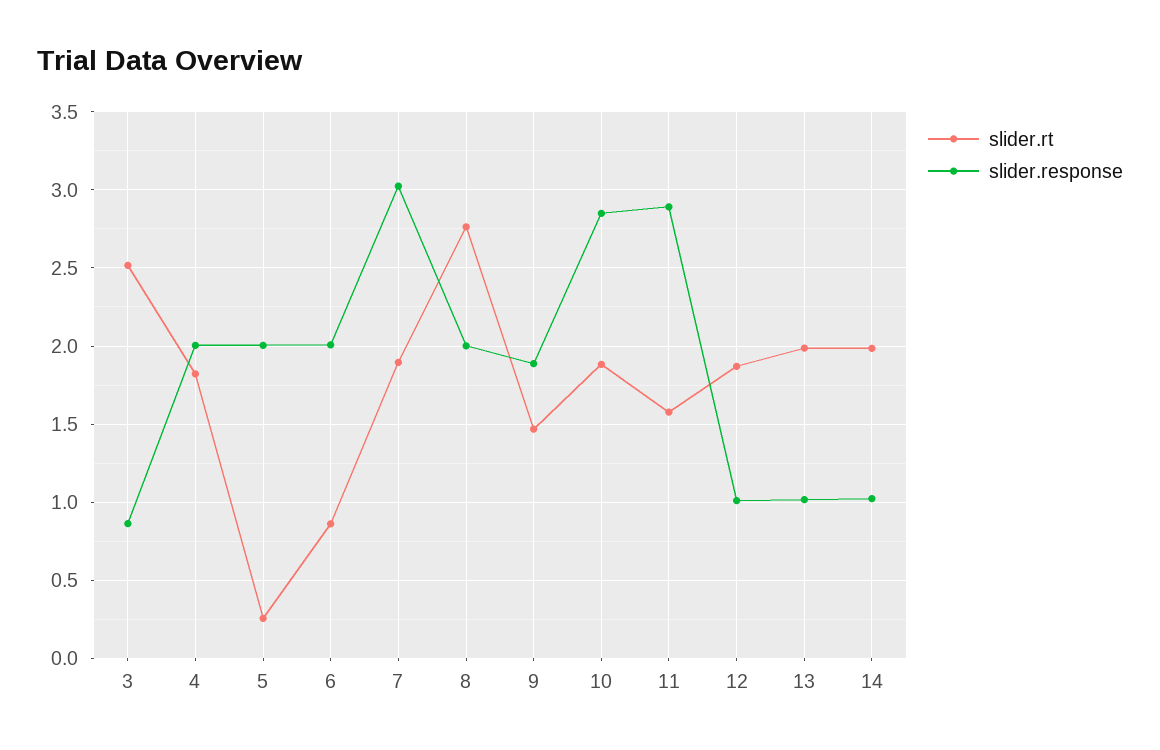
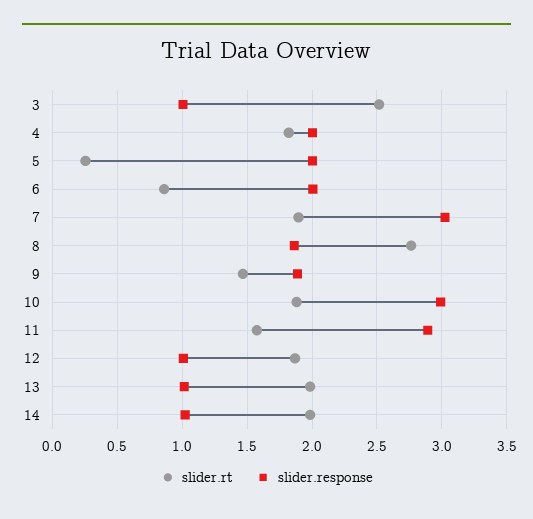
slider.response, 3: 0.85 -> 1
slider.response, 8: 2 -> 1.85
slider.response, 10: 2.85 -> 3

